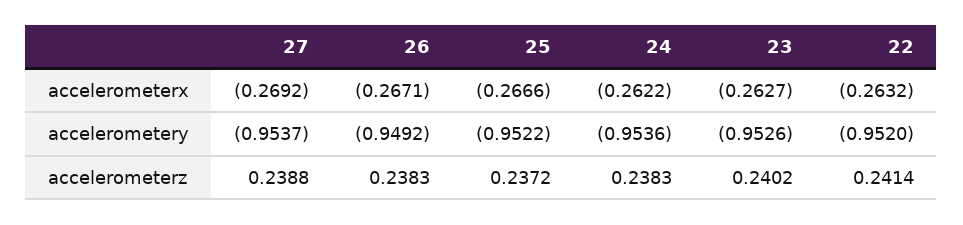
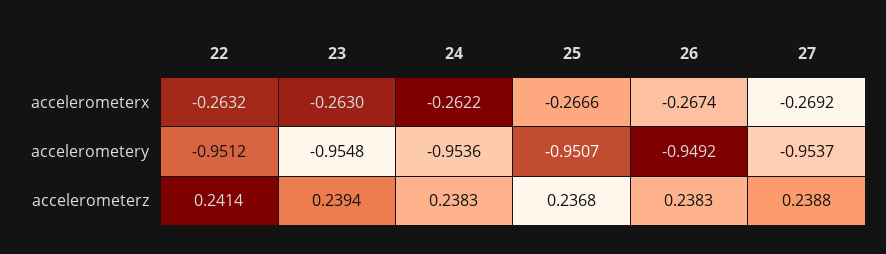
26, accelerometerx: -0.2671 -> -0.2674
23, accelerometerx: -0.2627 -> -0.263
25, accelerometery: -0.9522 -> -0.9507
23, accelerometery: -0.9526 -> -0.9548
22, accelerometery: -0.952 -> -0.9512
25, accelerometerz: 0.2372 -> 0.2368
23, accelerometerz: 0.2402 -> 0.2394

